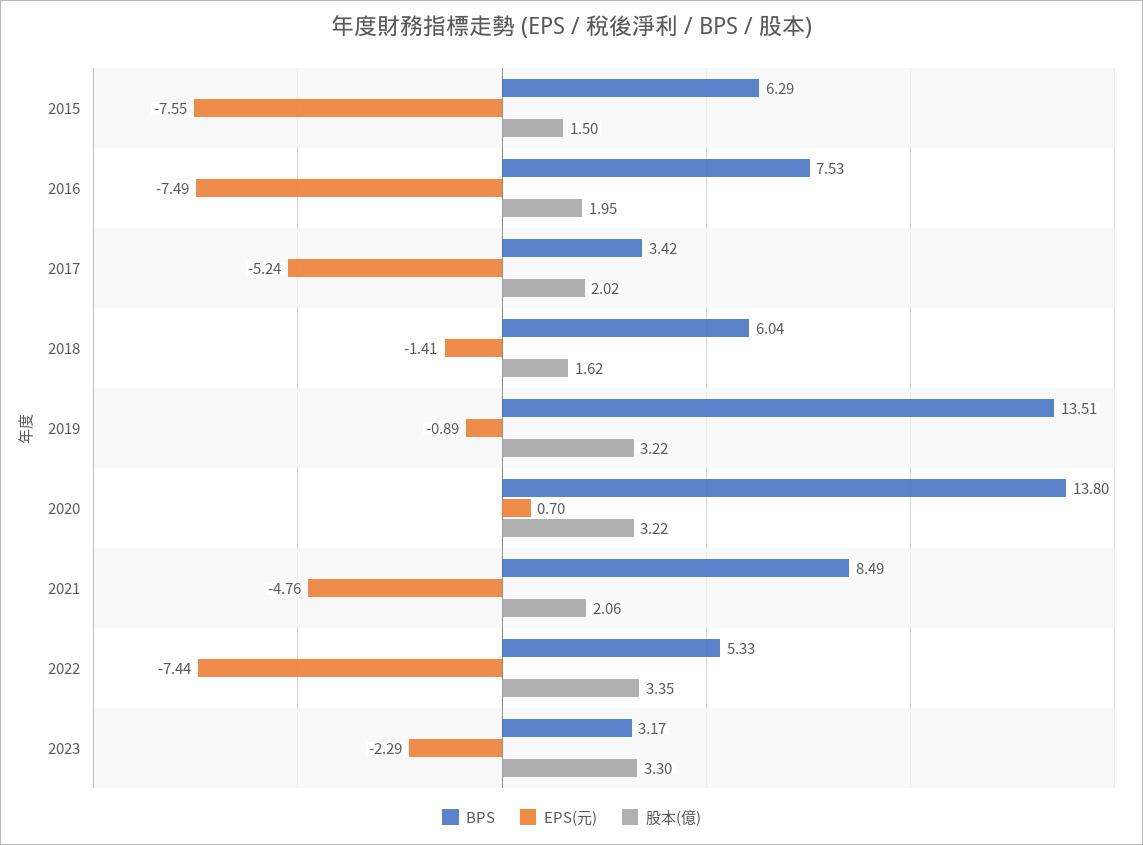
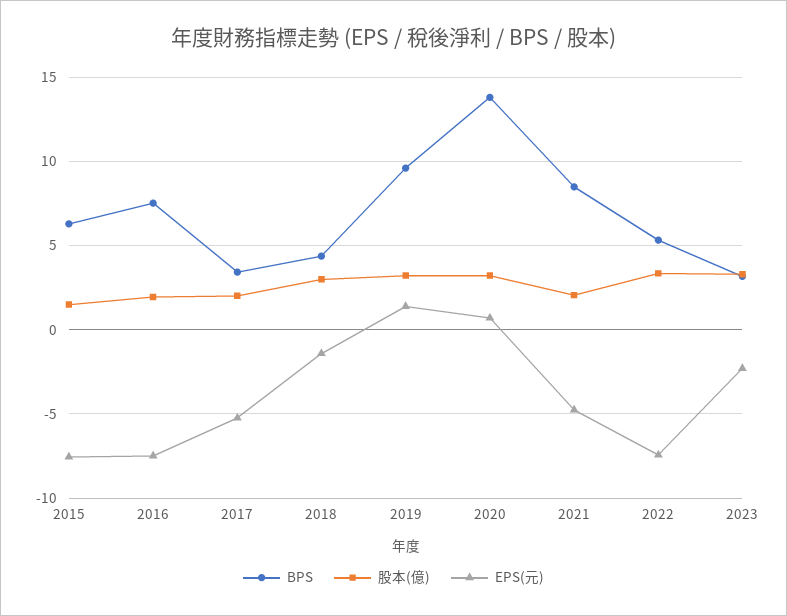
BPS, 2018: 6.04 -> 4.5
股本(億), 2018: 1.62 -> 3
BPS, 2019: 13.51 -> 9.5
EPS(元), 2019: -0.89 -> 1.5

